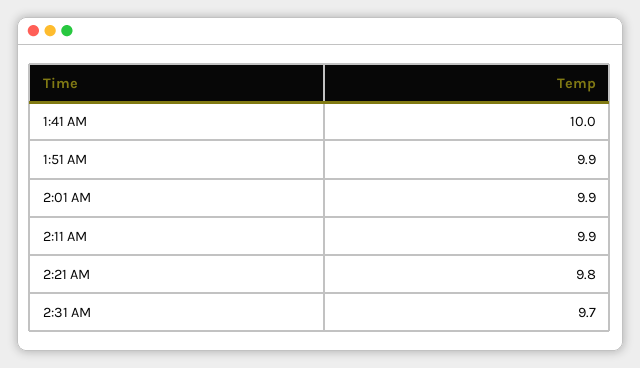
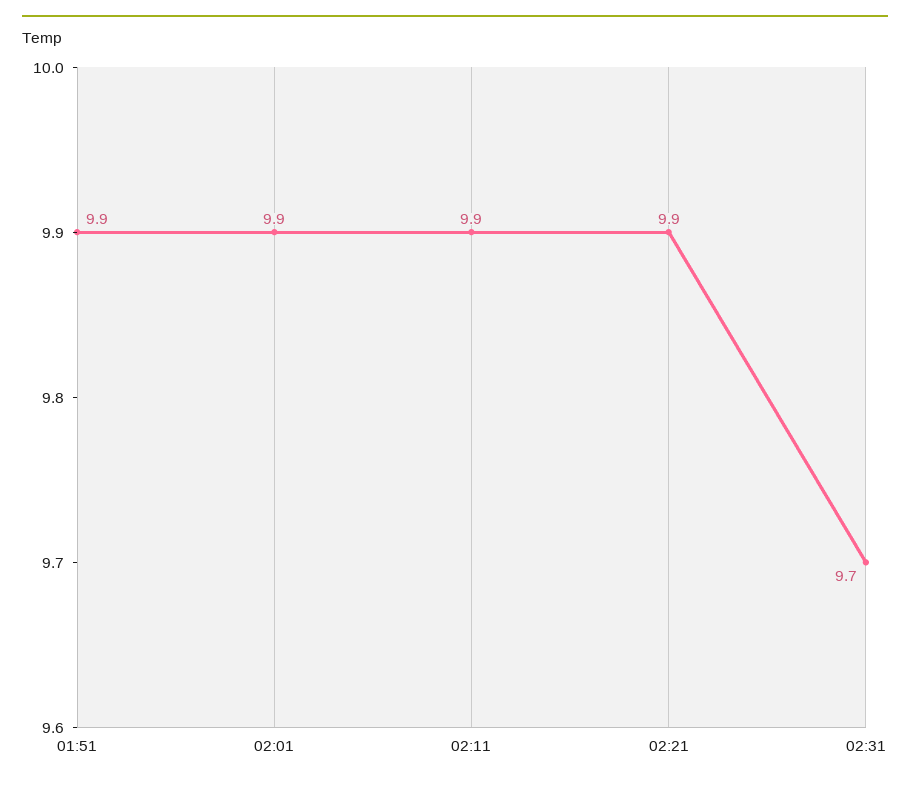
1:41 AM: 10 -> none
2:21 AM: 9.8 -> 9.9

